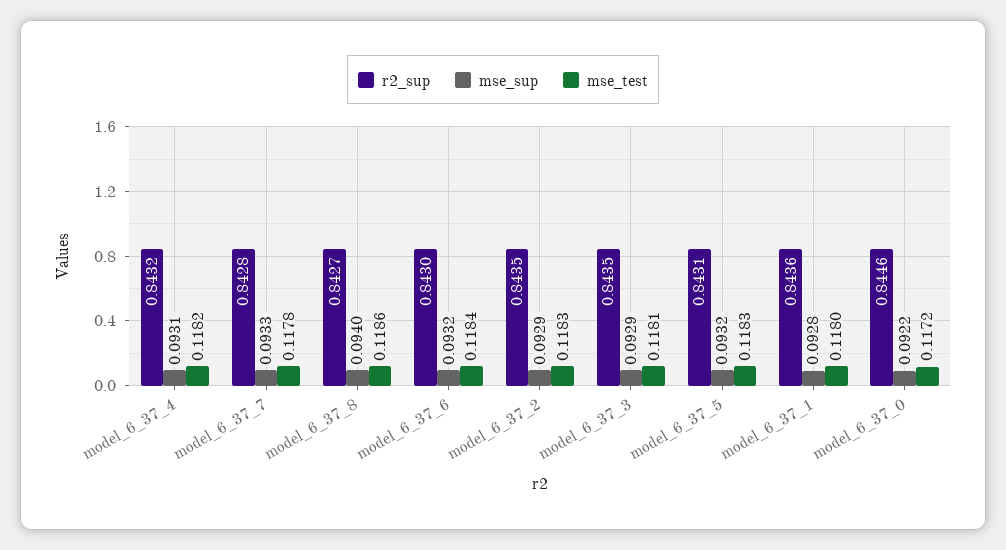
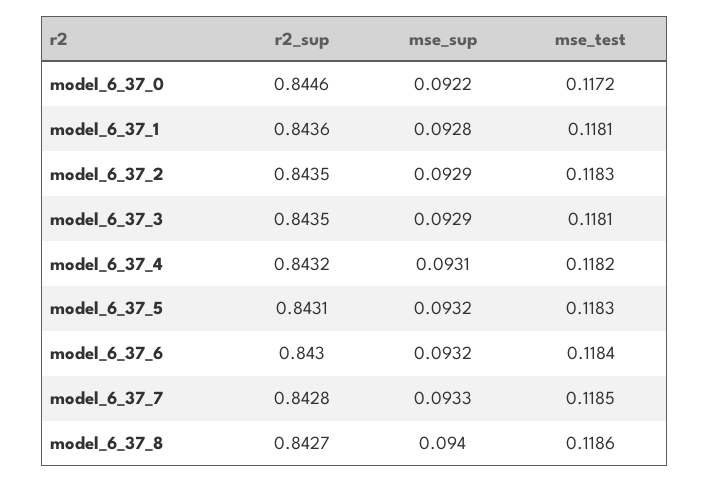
mse_test, model_6_37_7: 0.1178 -> 0.1185
mse_test, model_6_37_1: 0.118 -> 0.1181

